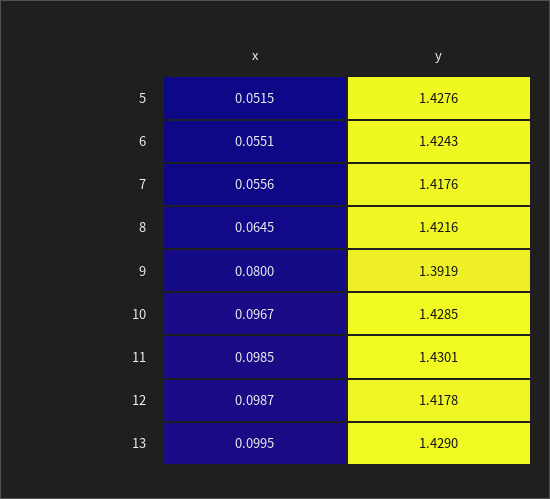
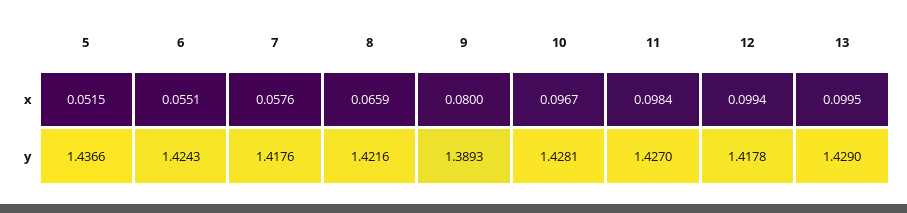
y, 5: 1.4276 -> 1.4366
x, 7: 0.0556 -> 0.0576
x, 8: 0.0645 -> 0.0659
y, 9: 1.3919 -> 1.3893
y, 10: 1.4285 -> 1.4281
x, 11: 0.0985 -> 0.0984
y, 11: 1.4301 -> 1.427
x, 12: 0.0987 -> 0.0994

